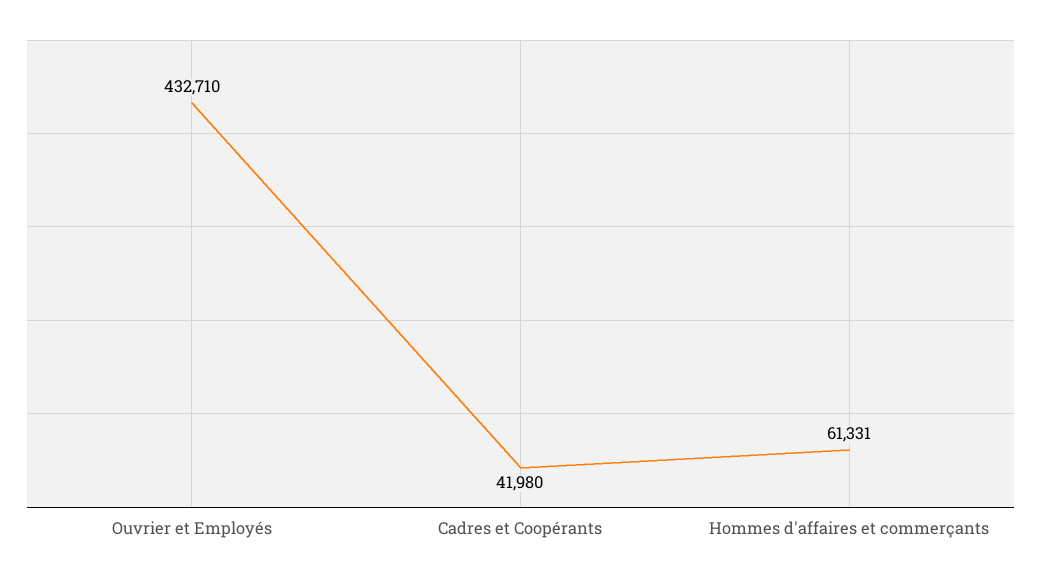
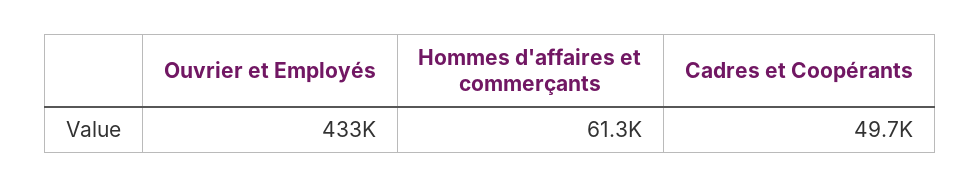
Cadres et Coopérants: 41980 -> 49700

